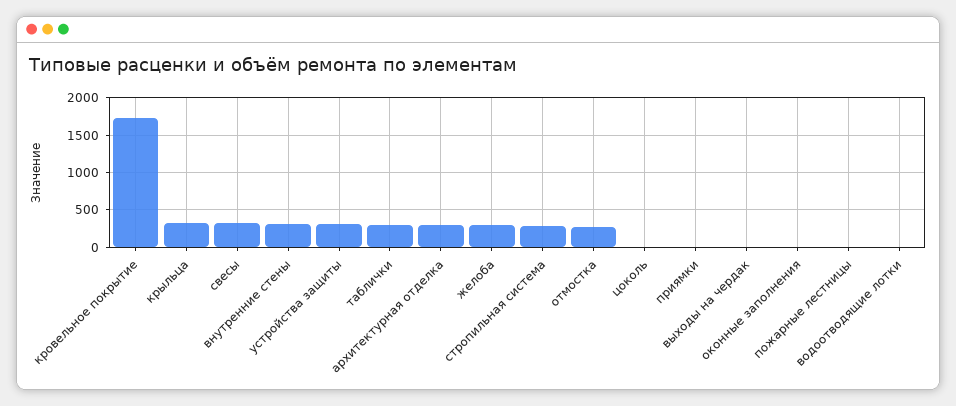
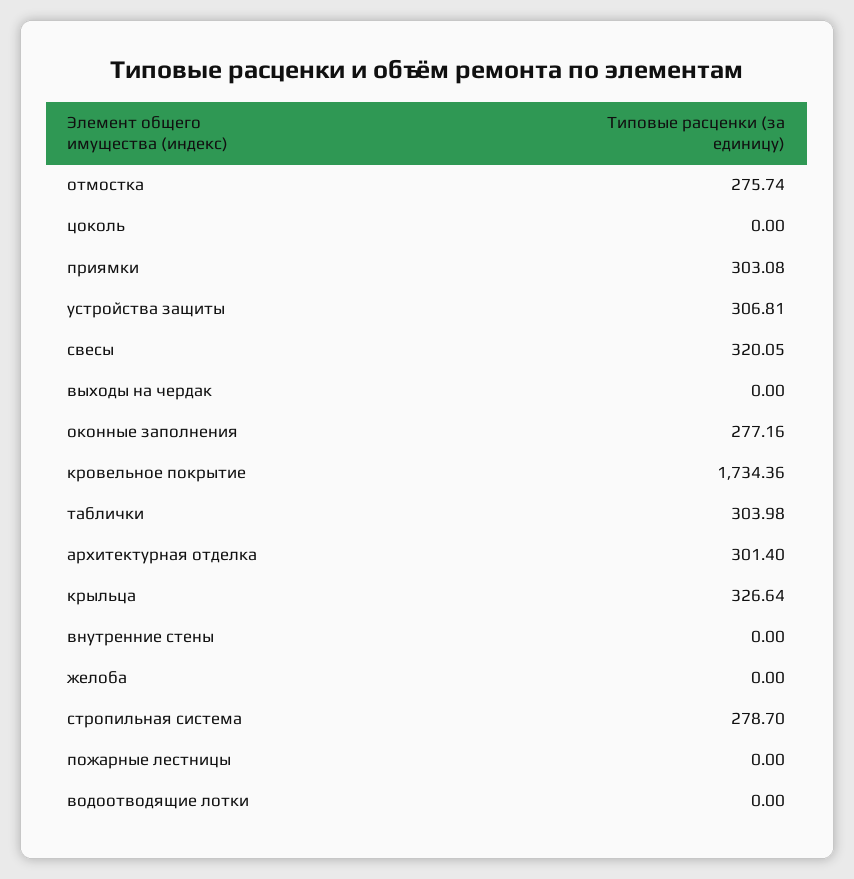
внутренние стены: 300 -> 0
желоба: 300 -> 0
приямки: 0 -> 303.08
оконные заполнения: 0 -> 277.16

